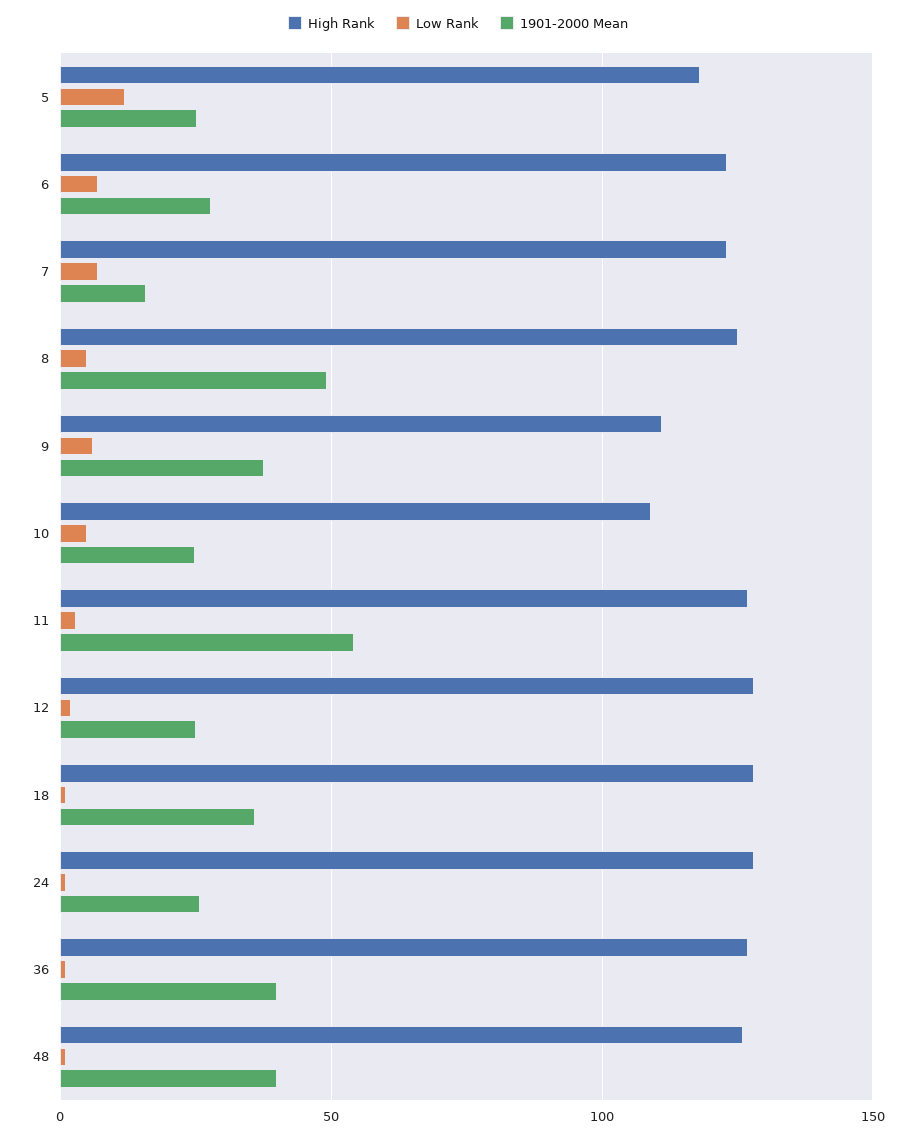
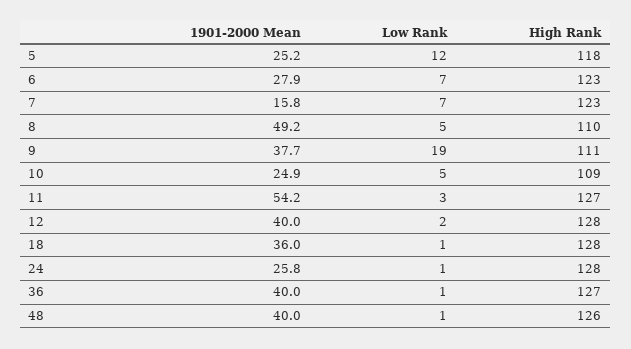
High Rank, 8: 125 -> 110
Low Rank, 9: 5 -> 19
1901-2000 Mean, 12: 25 -> 40

